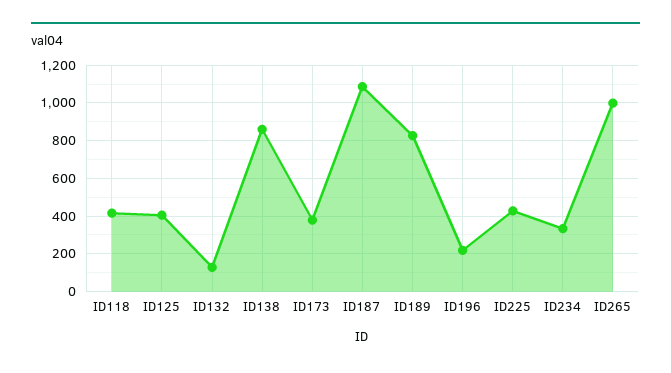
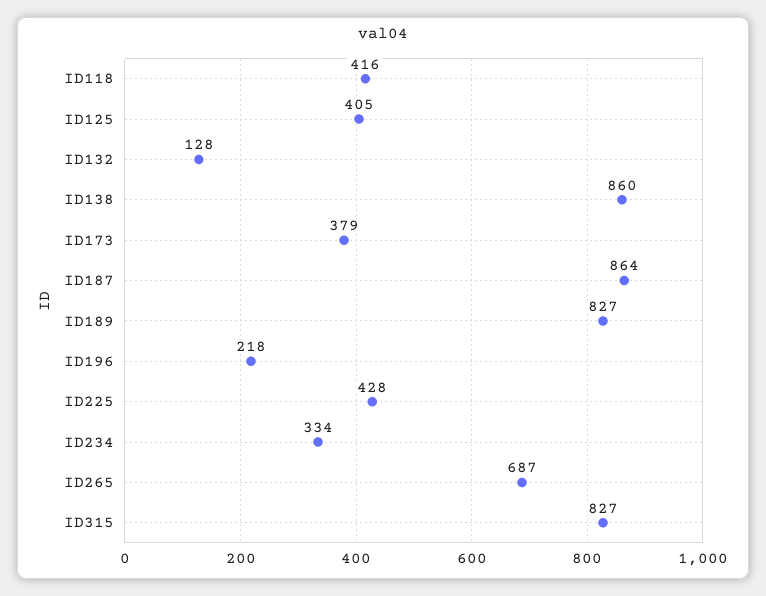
ID187: 1100 -> 864
ID265: 1000 -> 687
ID315: none -> 827

